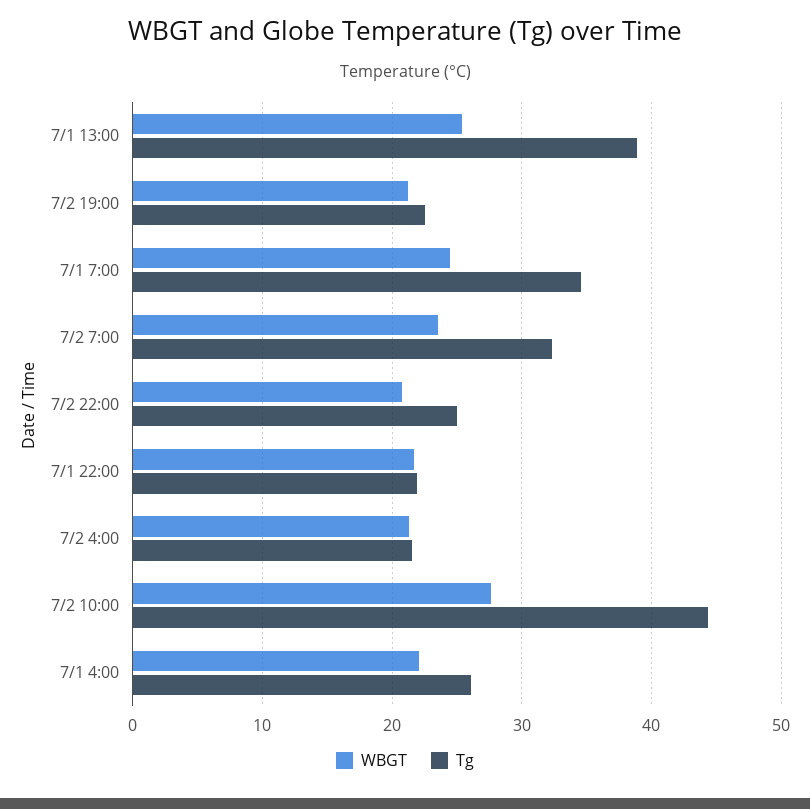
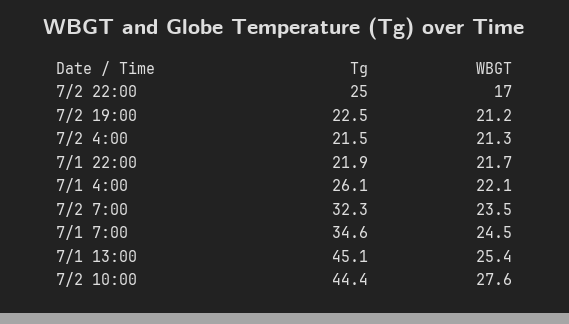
Tg, 7/1 13:00: 39 -> 45.1
WBGT, 7/2 22:00: 21 -> 17

